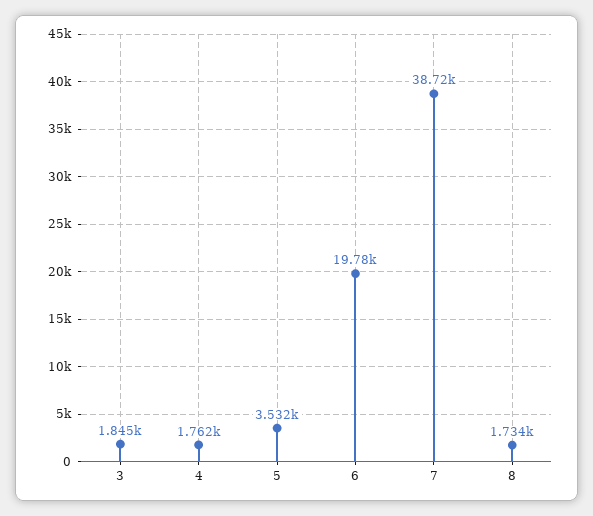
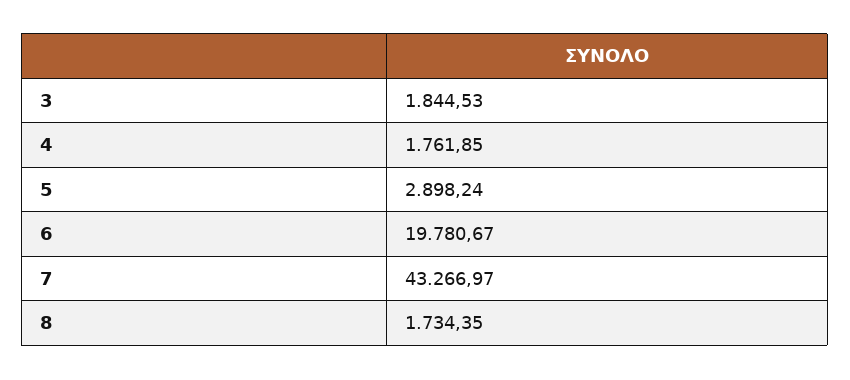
5: 3532 -> 2898.24
7: 38720 -> 43266.97

